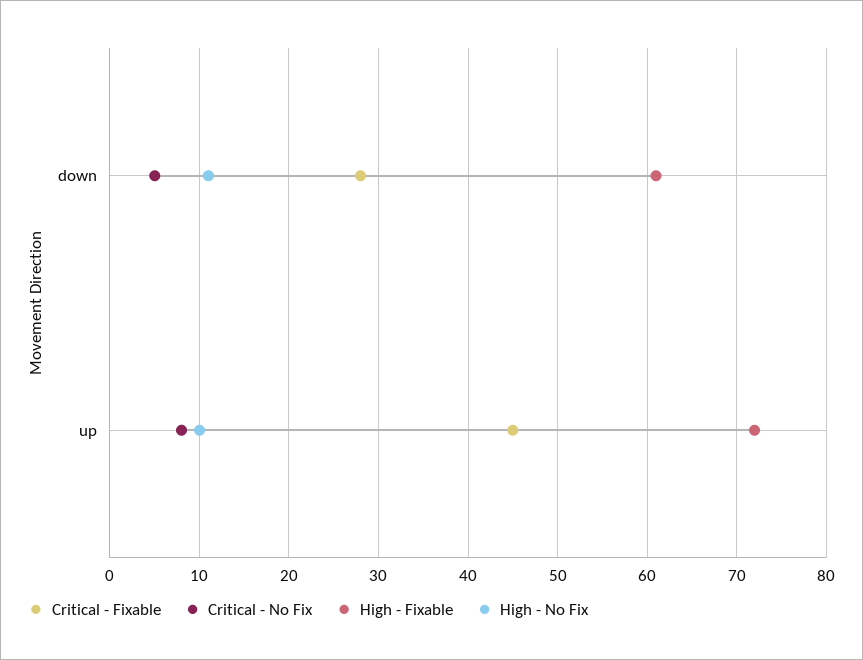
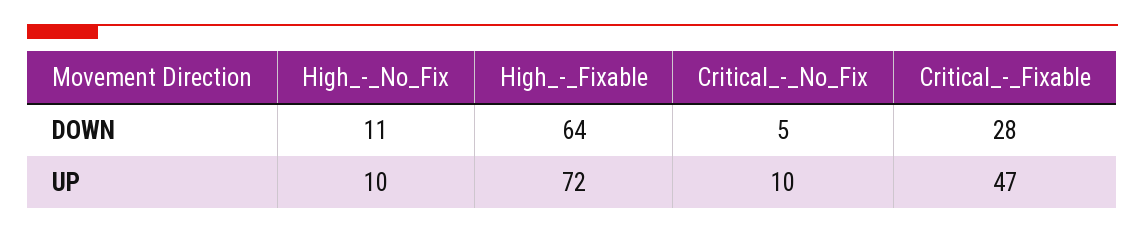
High - Fixable, down: 61 -> 64
Critical - Fixable, up: 45 -> 47
Critical - No Fix, up: 8 -> 10

